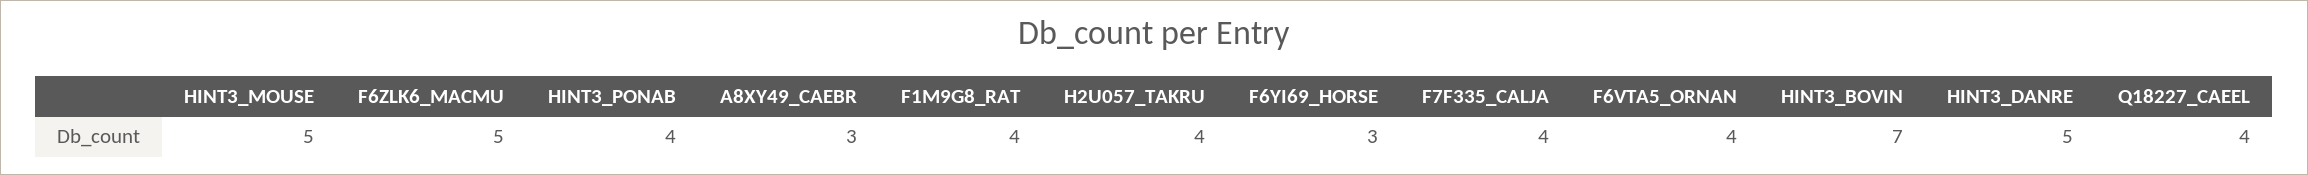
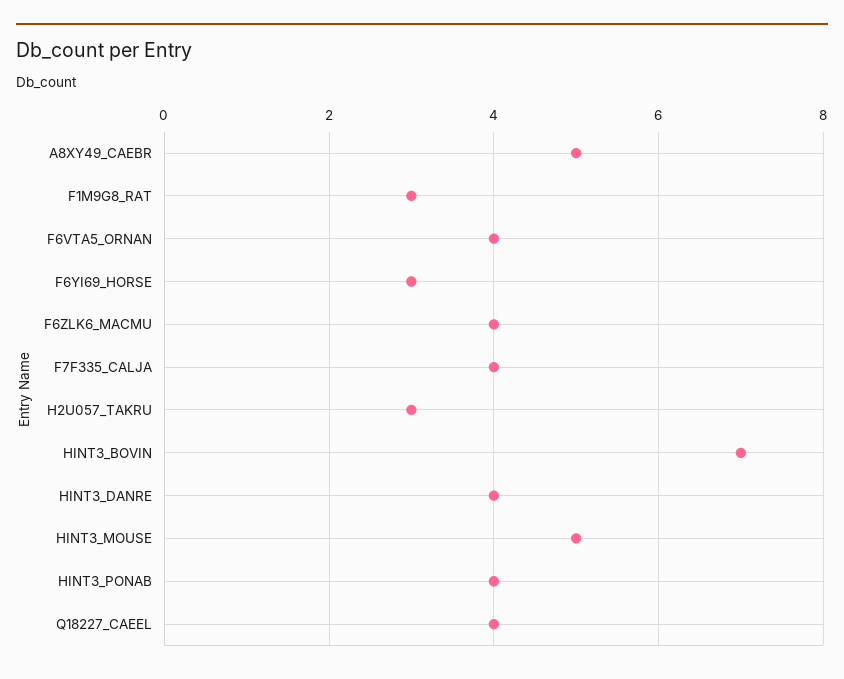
F6ZLK6_MACMU: 5 -> 4
A8XY49_CAEBR: 3 -> 5
F1M9G8_RAT: 4 -> 3
H2U057_TAKRU: 4 -> 3
HINT3_DANRE: 5 -> 4

